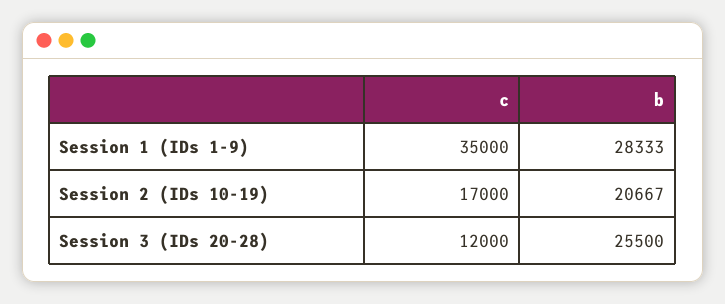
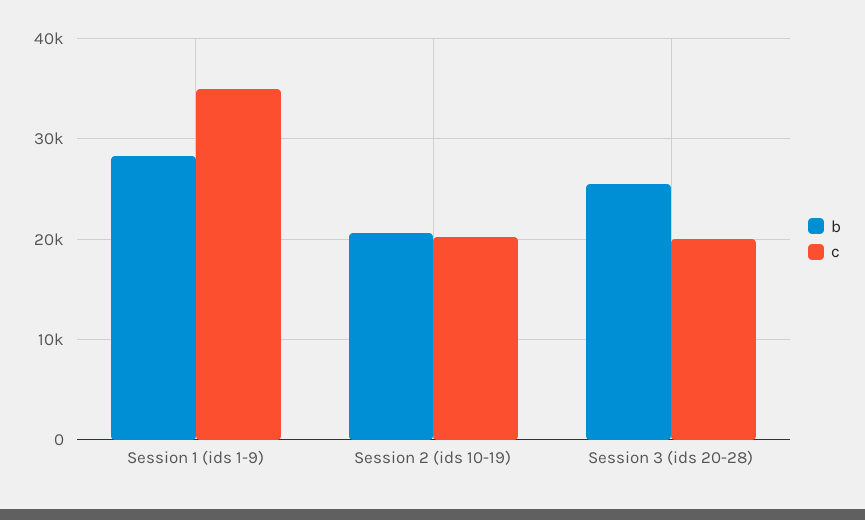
c, Session 2 (IDs 10-19): 17000 -> 20000
c, Session 3 (IDs 20-28): 12000 -> 20000

